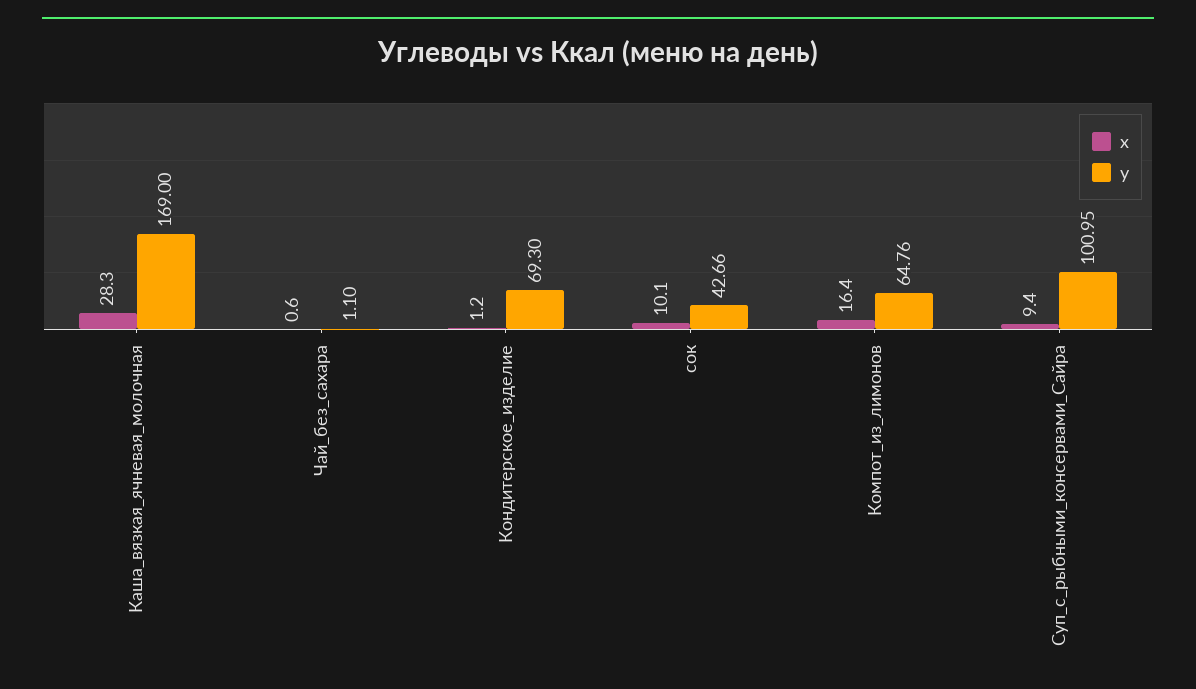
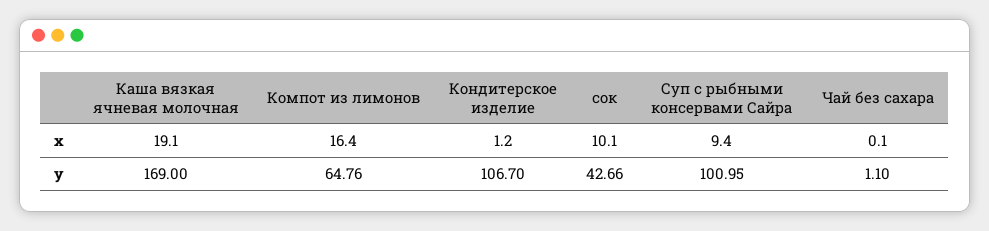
x, Каша_вязкая_ячневая_молочная: 28.3 -> 19.1
x, Чай_без_сахара: 0.6 -> 0.1
y, Кондитерское_изделие: 69.3 -> 106.7

